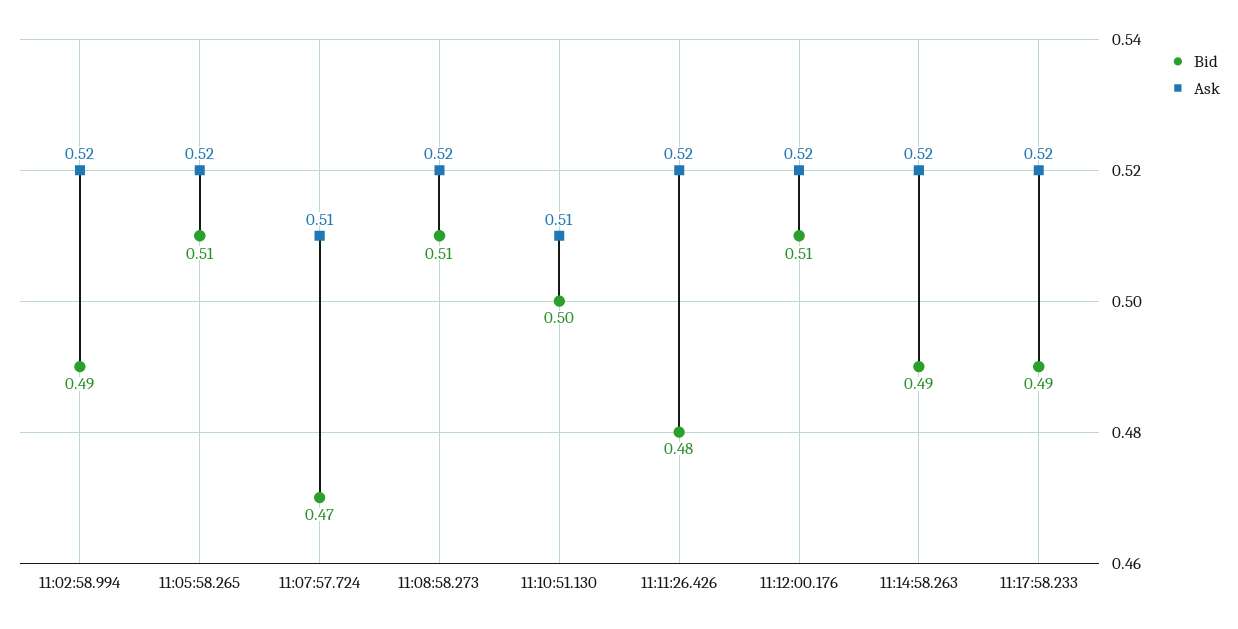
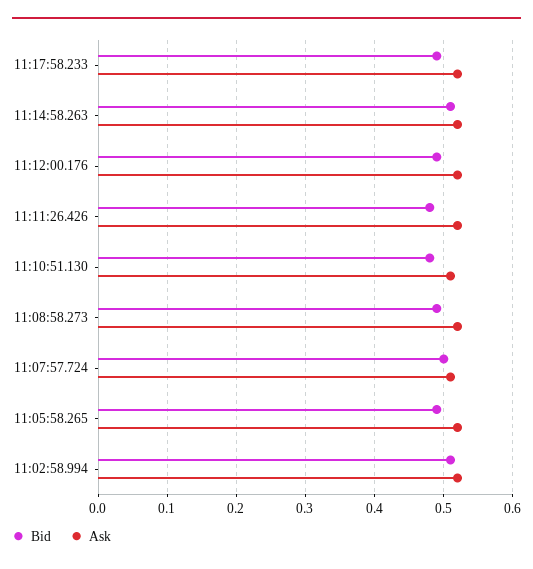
Bid, 11:02:58.994: 0.49 -> 0.51
Bid, 11:05:58.265: 0.51 -> 0.49
Bid, 11:07:57.724: 0.47 -> 0.5
Bid, 11:08:58.273: 0.51 -> 0.49
Bid, 11:10:51.130: 0.5 -> 0.48
Bid, 11:12:00.176: 0.51 -> 0.49
Bid, 11:14:58.263: 0.49 -> 0.51

